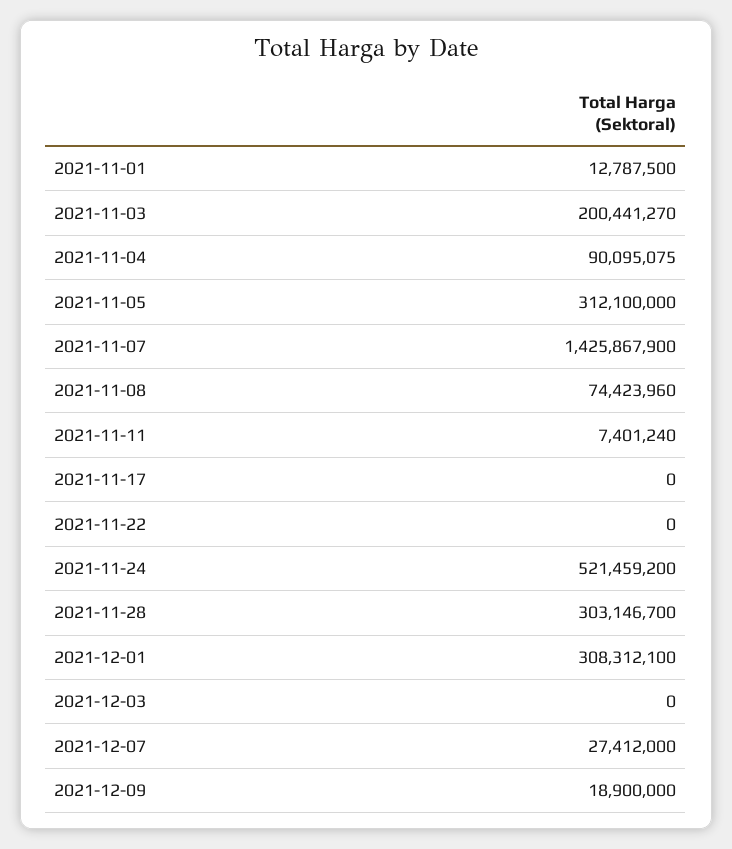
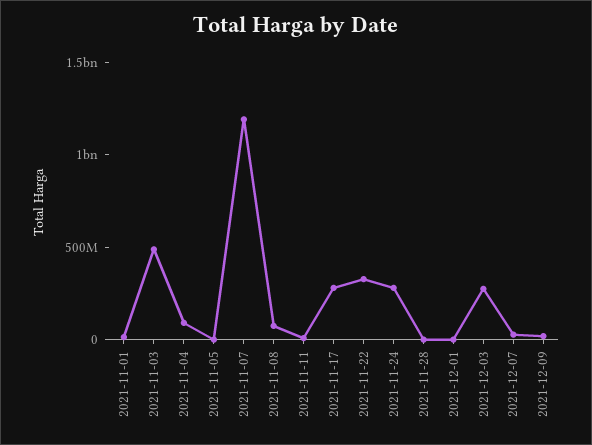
2021-11-03: 200441270 -> 500000000
2021-11-05: 312100000 -> 0
2021-11-07: 1425867900 -> 1200000000
2021-11-17: 0 -> 300000000
2021-11-22: 0 -> 300000000
2021-11-24: 521459200 -> 300000000
2021-11-28: 303146700 -> 0
2021-12-01: 308312100 -> 0
2021-12-03: 0 -> 300000000

